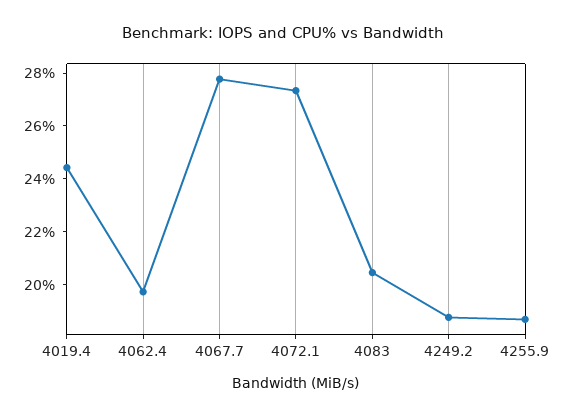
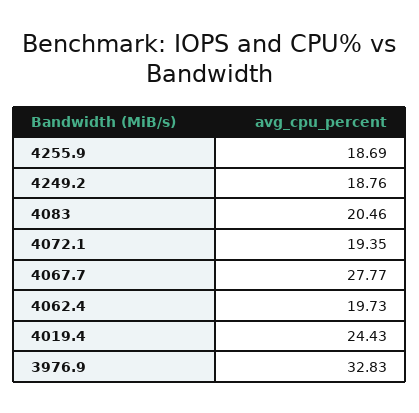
4072.1: 27.5 -> 19.35
3976.9: none -> 32.83

